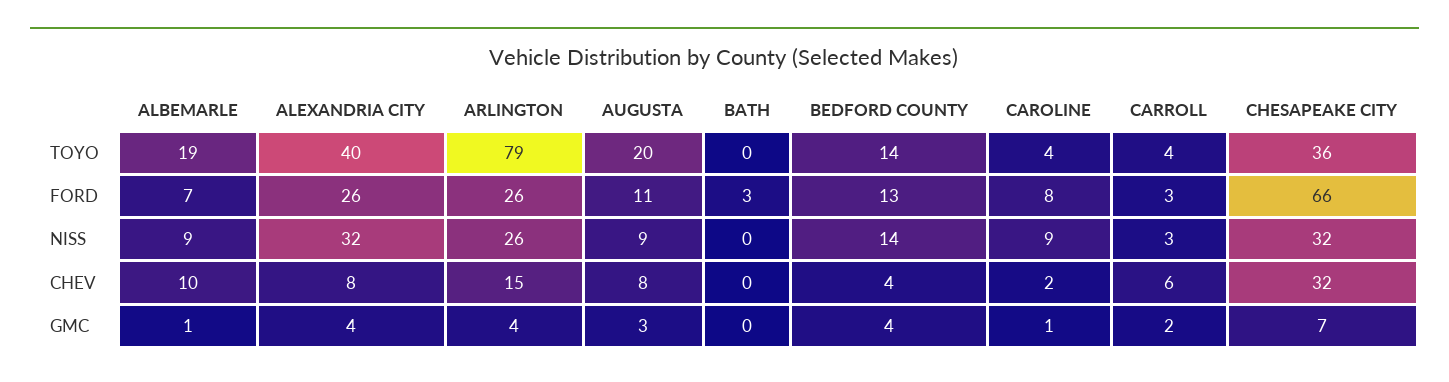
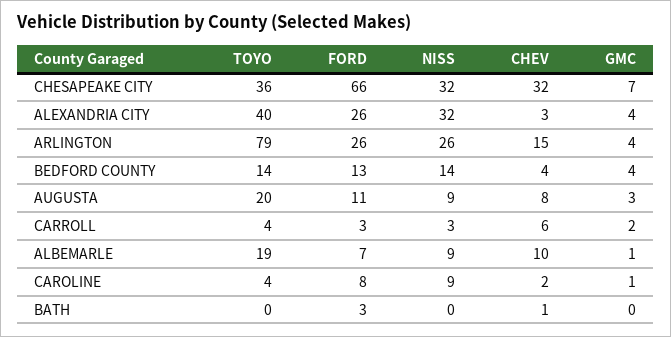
ALEXANDRIA CITY, CHEV: 8 -> 3
BATH, CHEV: 0 -> 1

